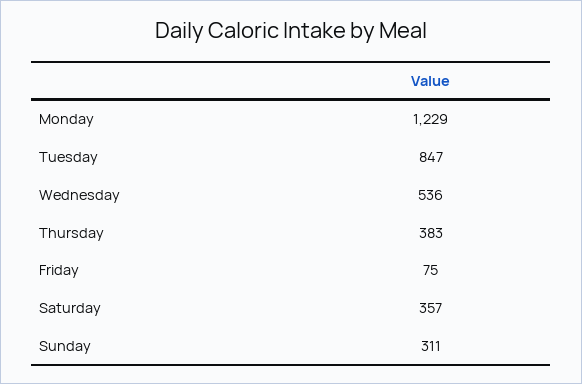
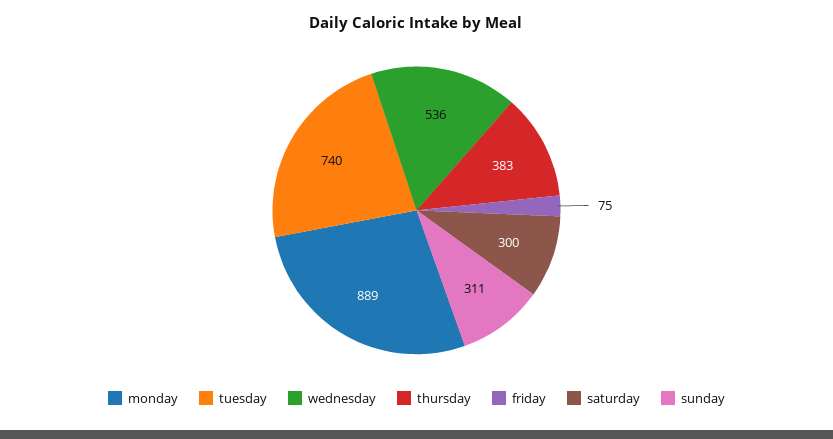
Monday: 1229 -> 889
Tuesday: 847 -> 740
Saturday: 357 -> 300

